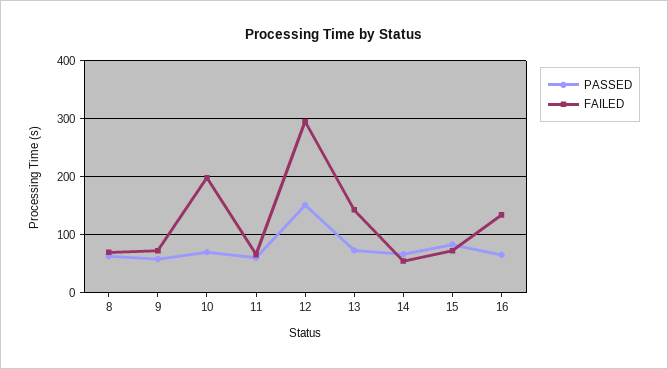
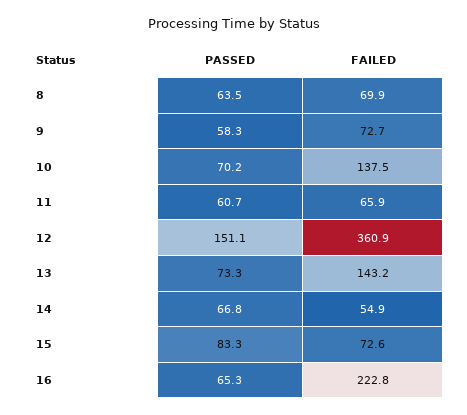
FAILED, 10: 200 -> 137.5
FAILED, 12: 300 -> 360.9
FAILED, 16: 140 -> 222.8

